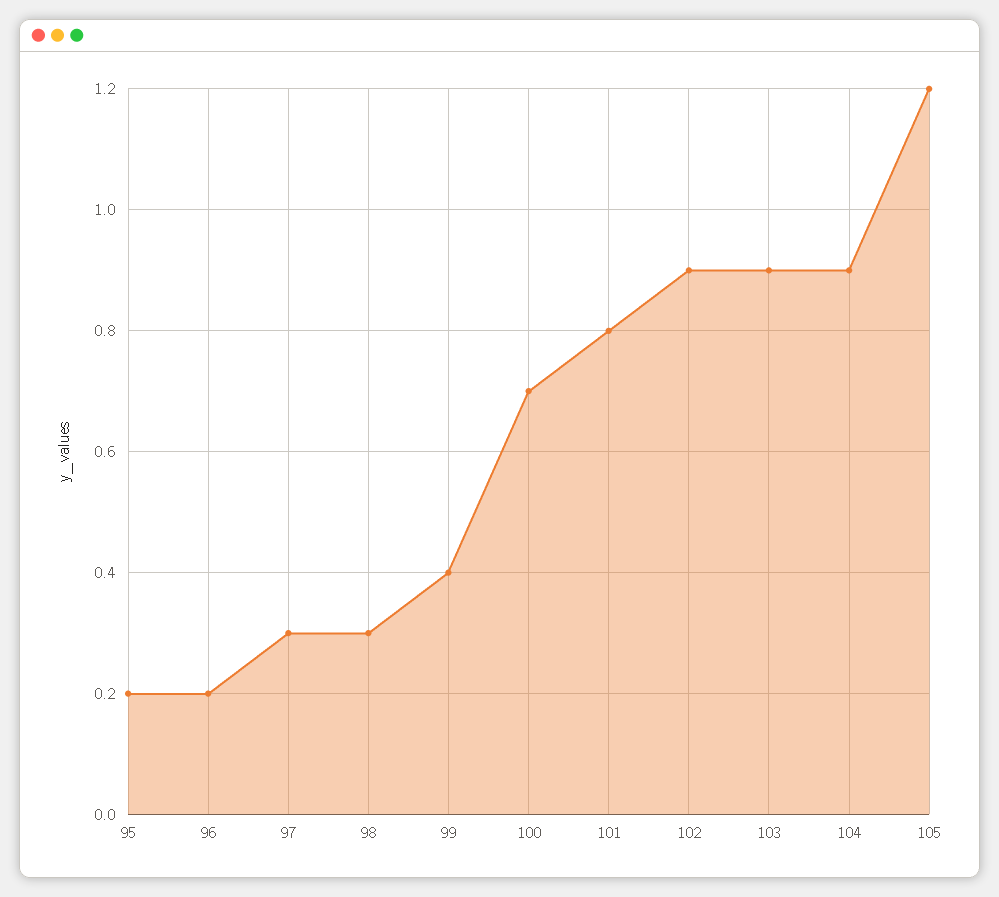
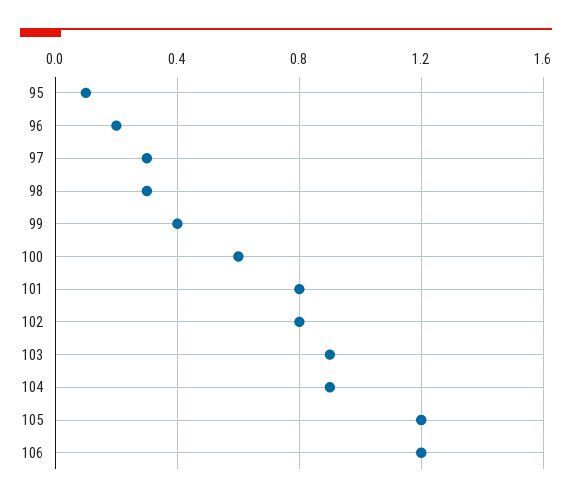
95: 0.2 -> 0.1
100: 0.7 -> 0.6
102: 0.9 -> 0.8
106: none -> 1.2

